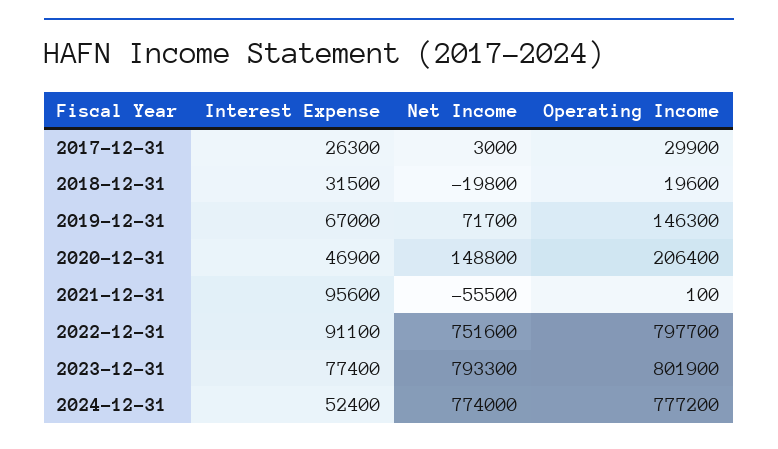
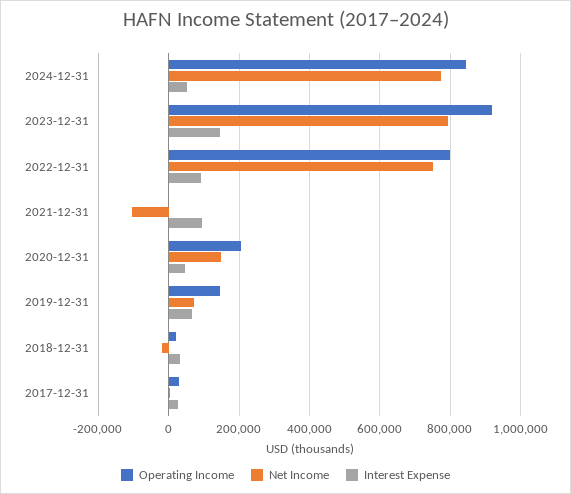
Net Income, 2021-12-31: -55500 -> -100000
Interest Expense, 2023-12-31: 77400 -> 140000
Operating Income, 2023-12-31: 801900 -> 920000
Operating Income, 2024-12-31: 777200 -> 840000

